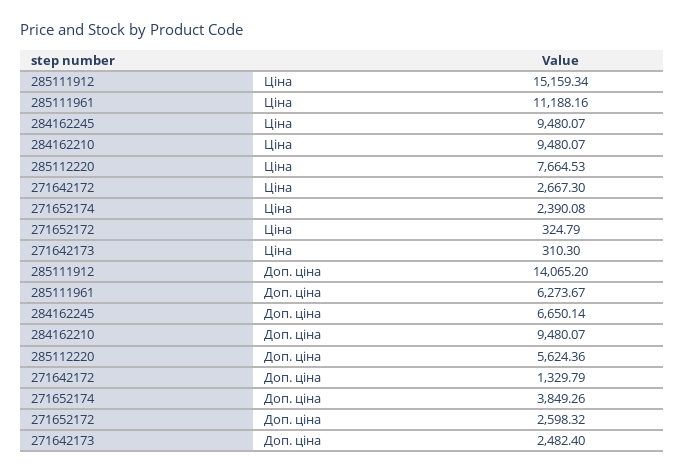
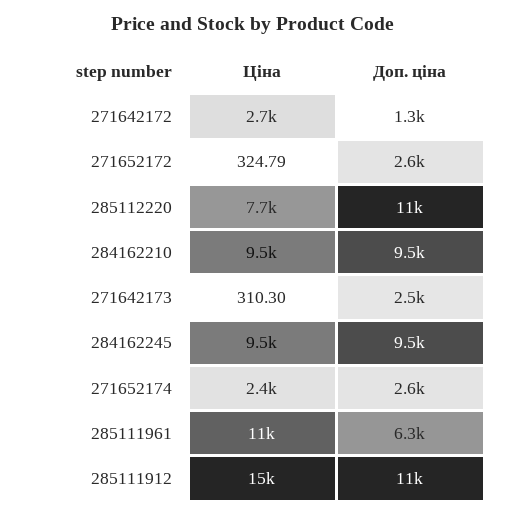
285111912, Доп. ціна: 14065.2 -> 11000
284162245, Доп. ціна: 6650.14 -> 9500
285112220, Доп. ціна: 5624.36 -> 11000
271652174, Доп. ціна: 3849.26 -> 2600

